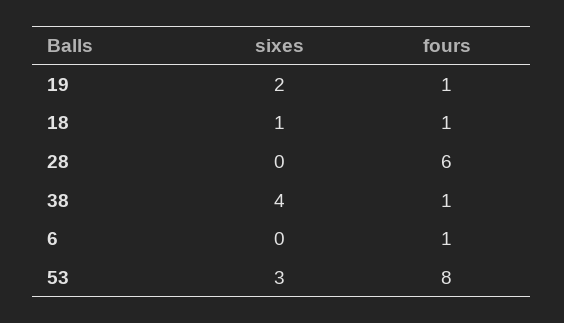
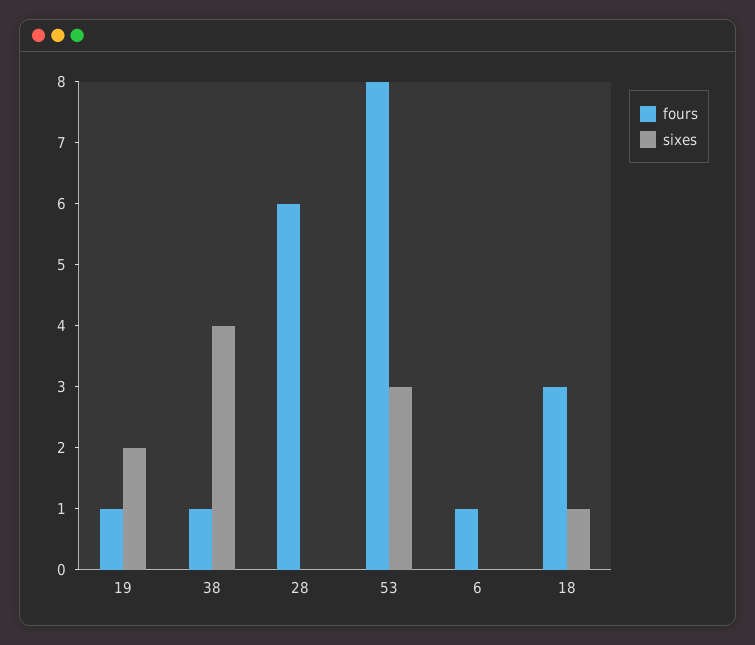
fours, 18: 1 -> 3

